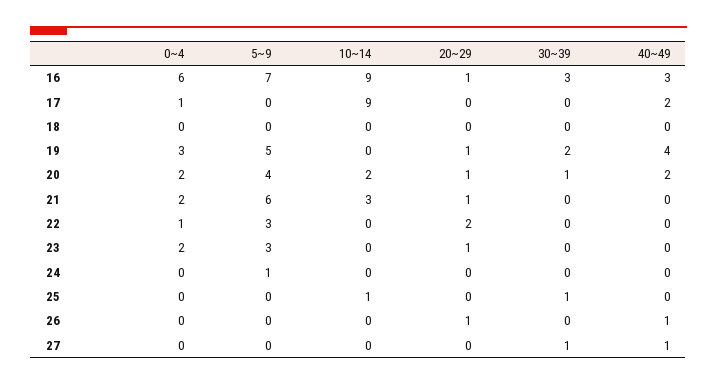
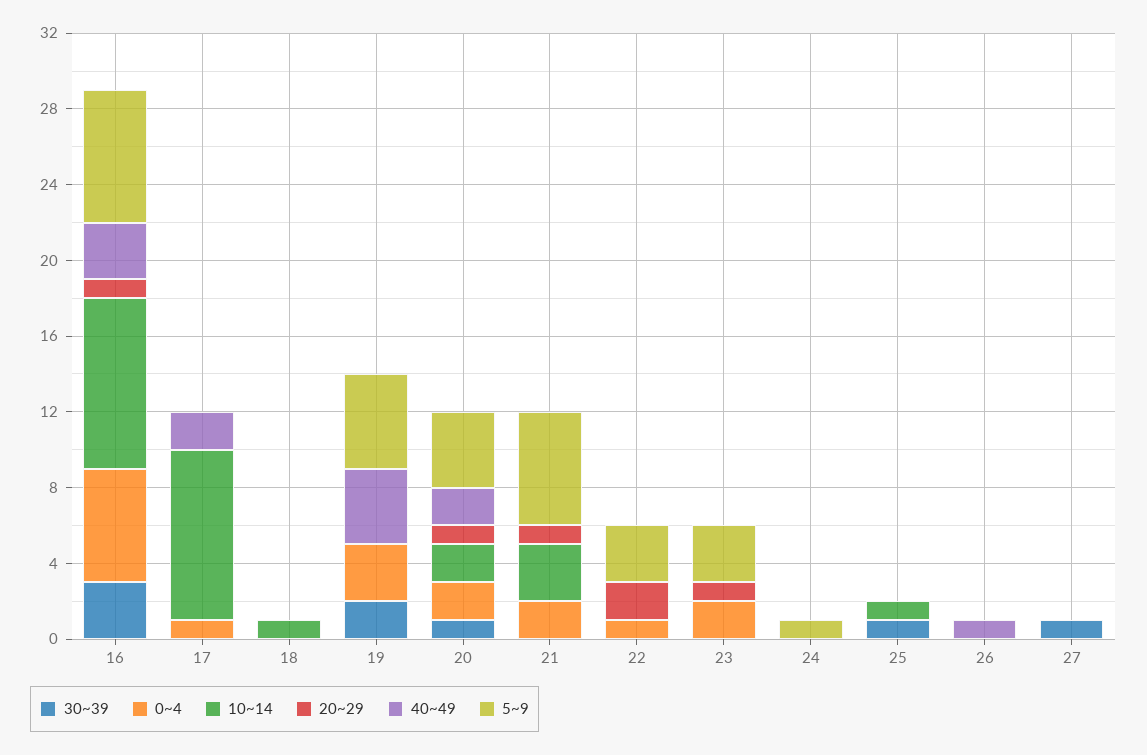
10~14, 18: 0 -> 1
20~29, 19: 1 -> 0
20~29, 26: 1 -> 0
40~49, 27: 1 -> 0

